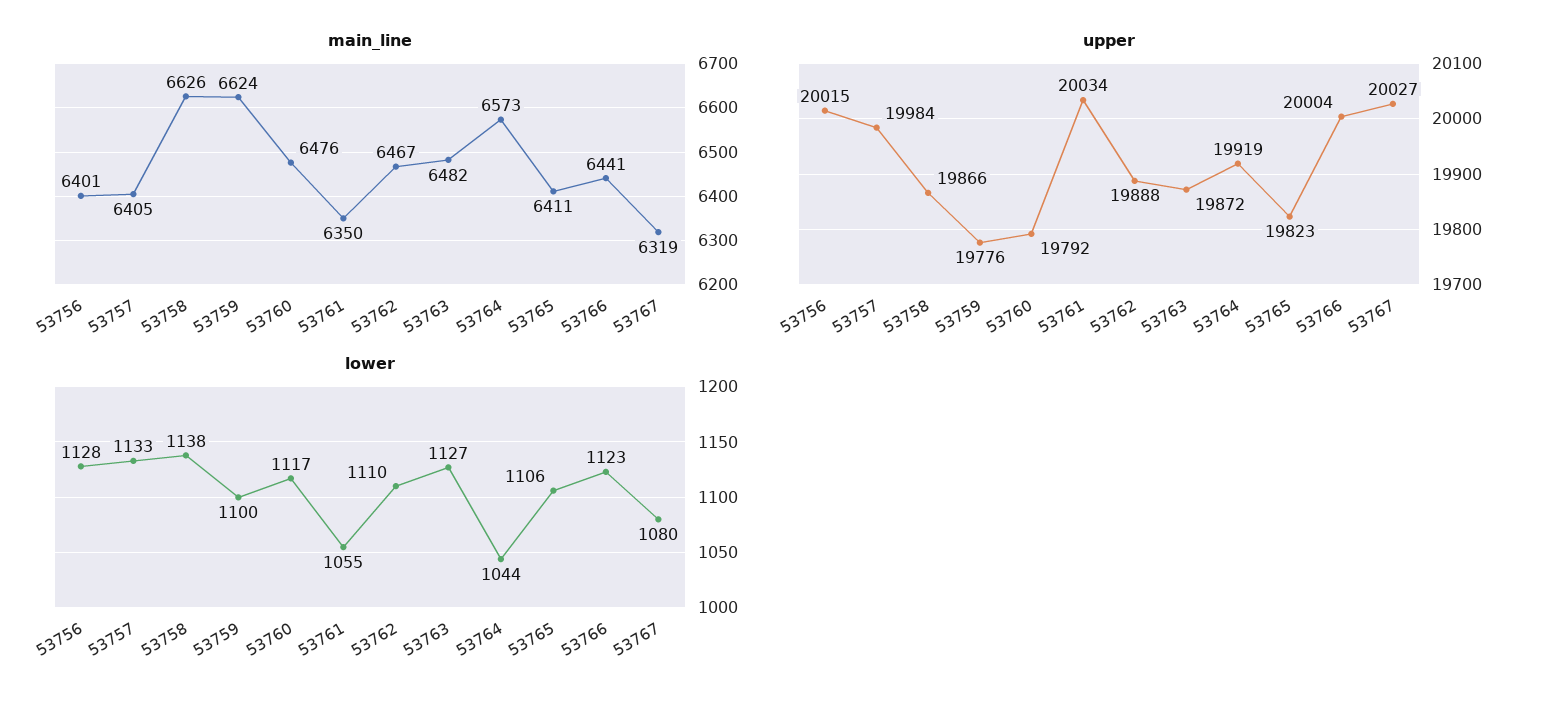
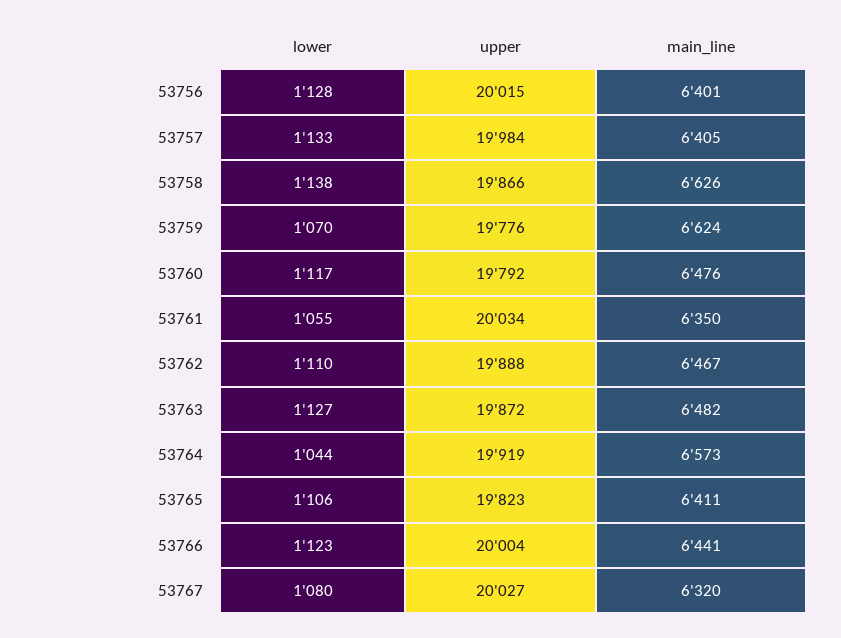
main_line, 53767: 6319 -> 6320
lower, 53759: 1100 -> 1070

